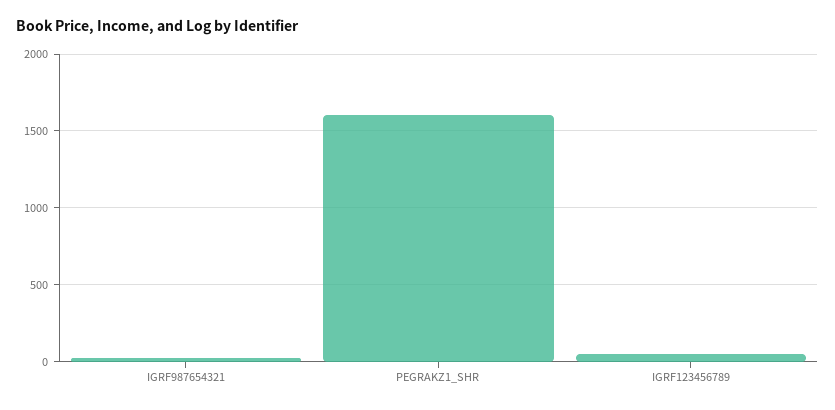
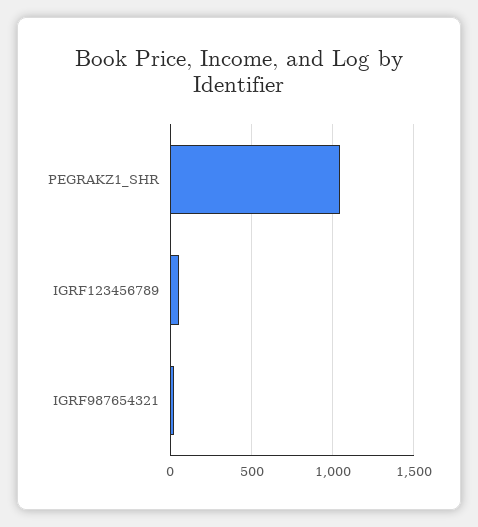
PEGRAKZ1_SHR: 1600 -> 1050

